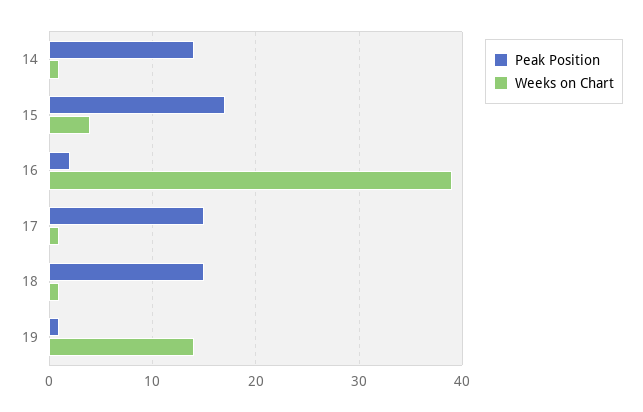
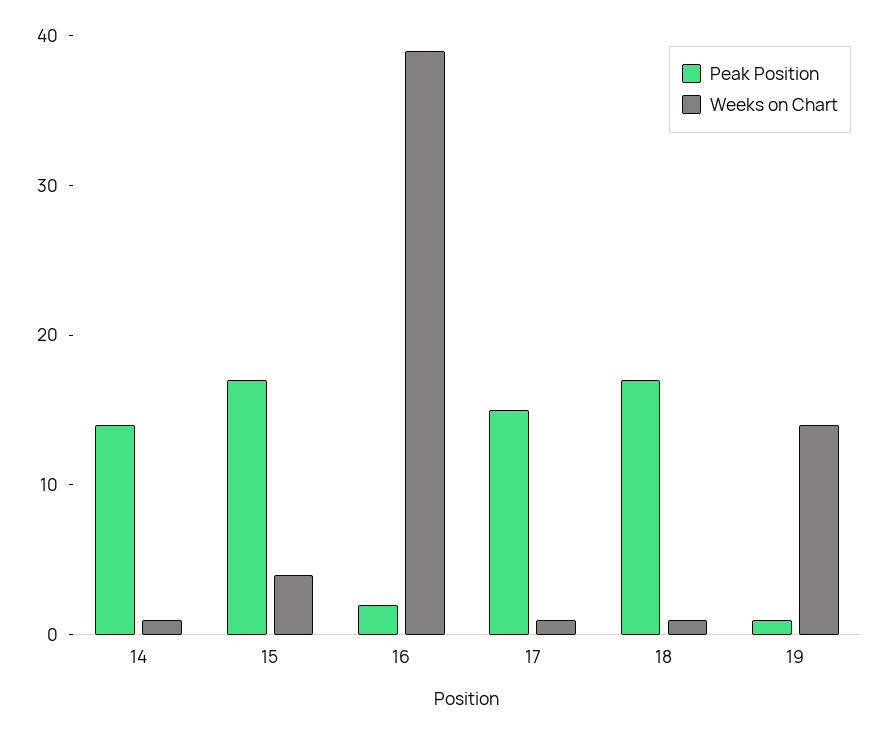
Peak Position, 18: 15 -> 17

